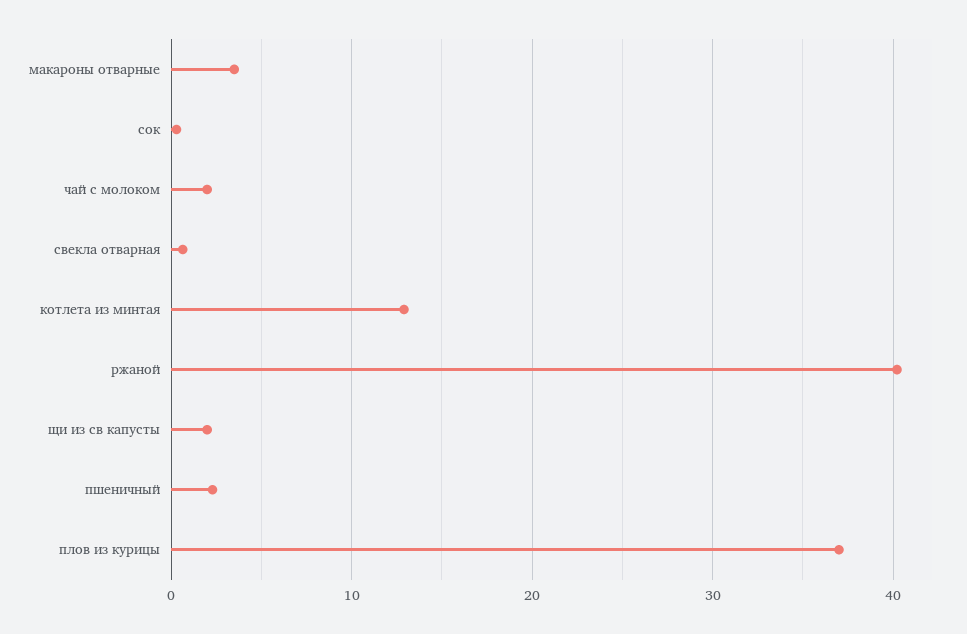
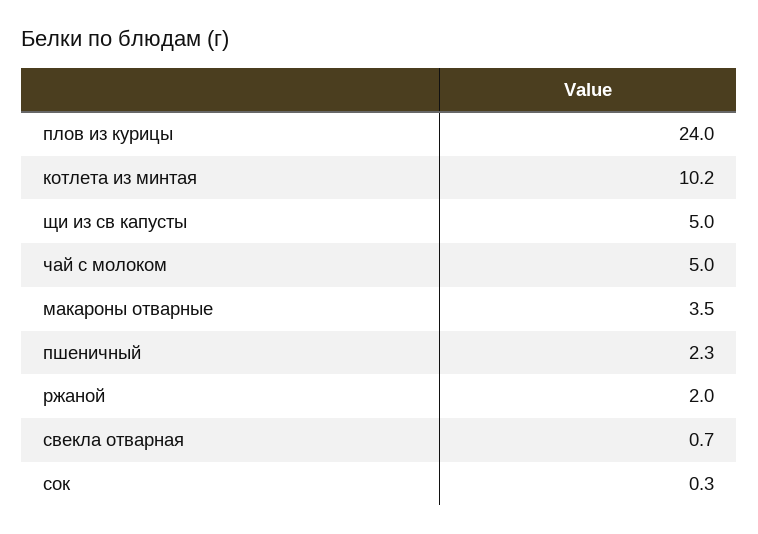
чай с молоком: 2 -> 5
котлета из минтая: 13 -> 10.2
ржаной: 40 -> 2
щи из св капусты: 2 -> 5
плов из курицы: 37 -> 24

